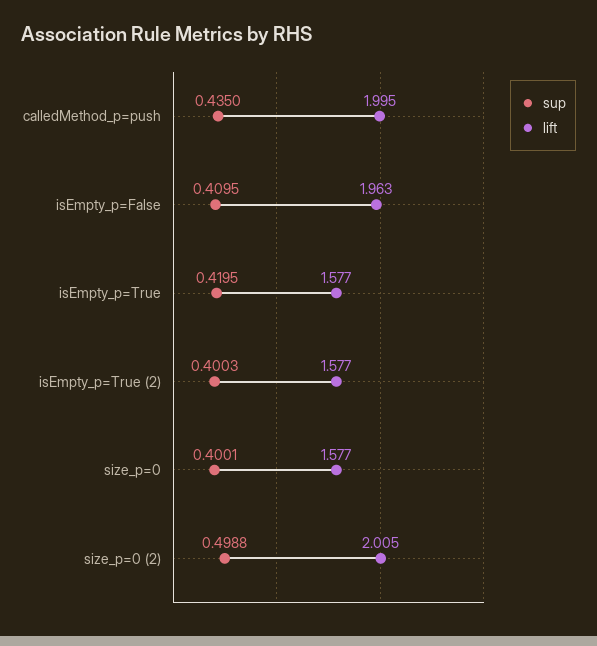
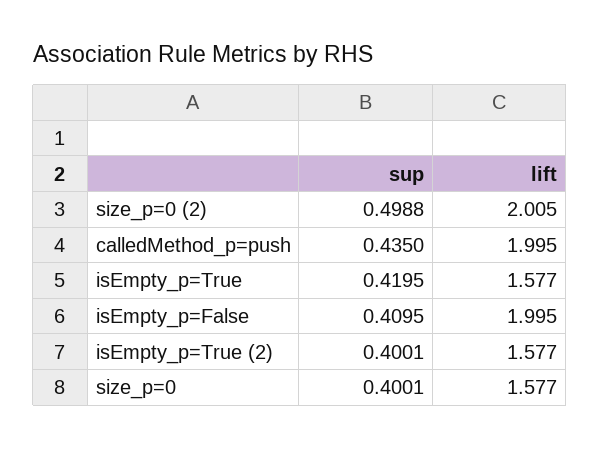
lift, isEmpty_p=False: 1.963 -> 1.995
sup, isEmpty_p=True (2): 0.4003 -> 0.4001

